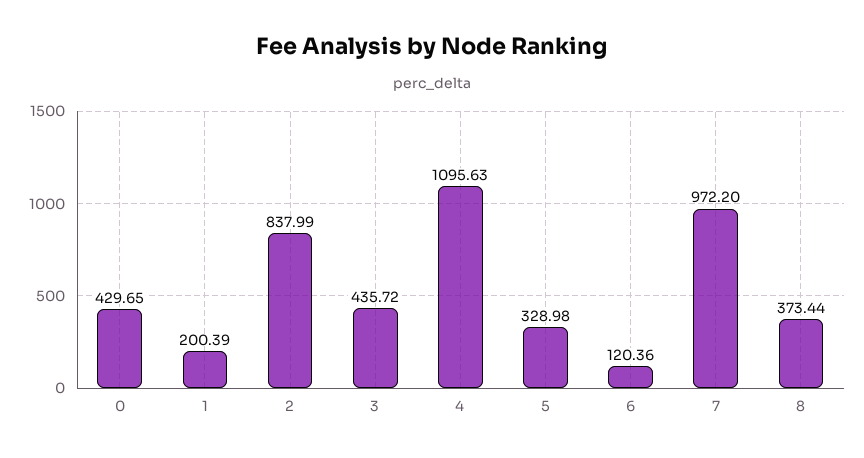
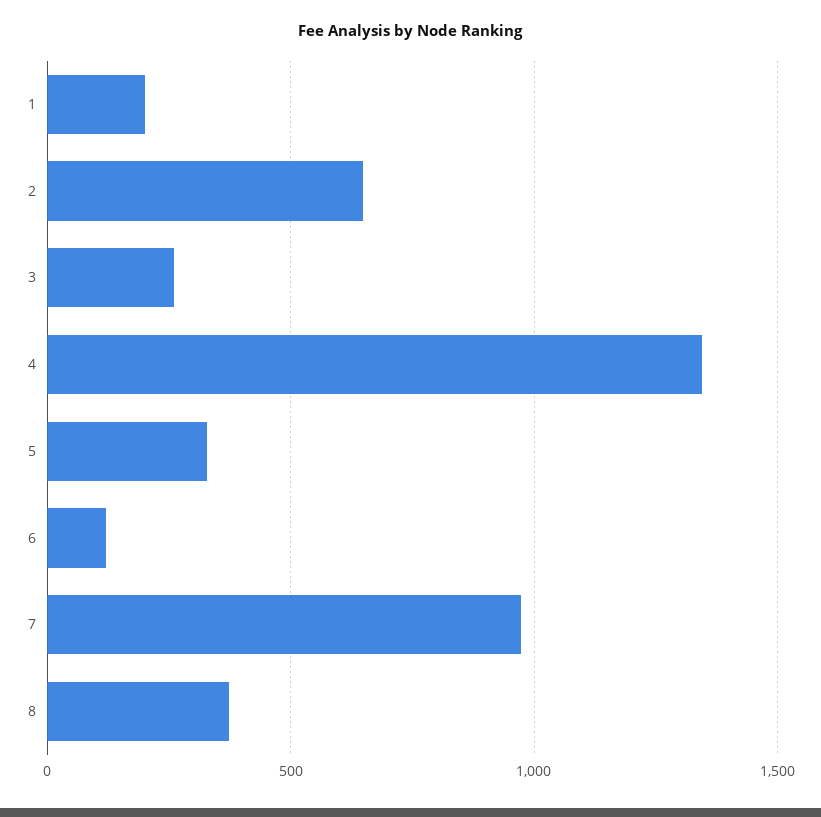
0: 429.65 -> none
2: 837.99 -> 650
3: 435.72 -> 250
4: 1095.63 -> 1350

